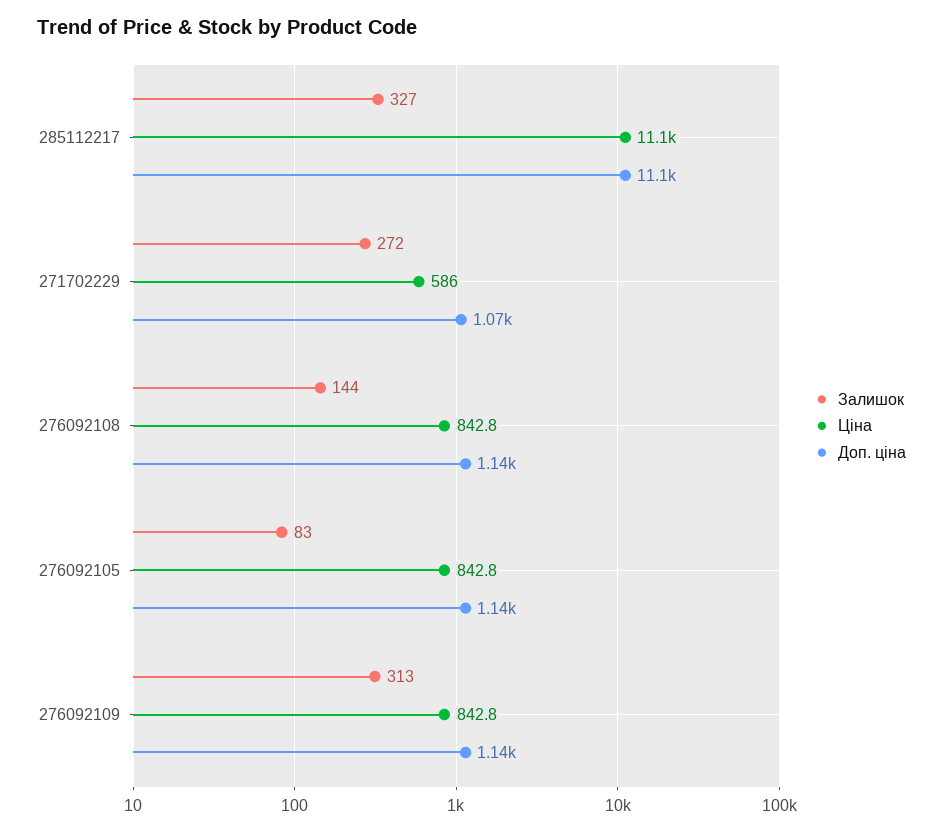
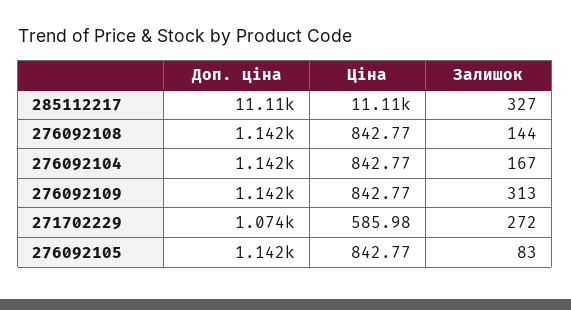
Доп. ціна, 276092104: none -> 1142
Ціна, 276092104: none -> 842.77
Залишок, 276092104: none -> 167

